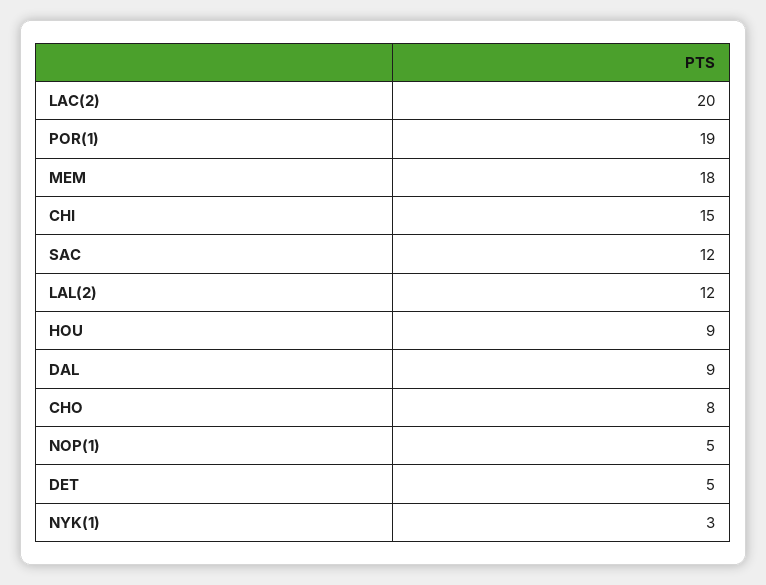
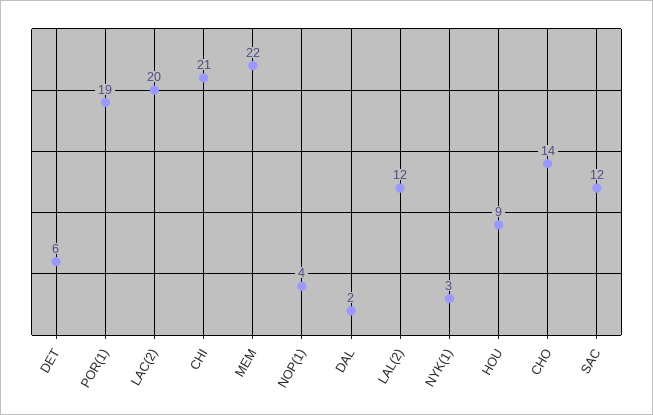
MEM: 18 -> 22
CHI: 15 -> 21
DAL: 9 -> 2
CHO: 8 -> 14
NOP(1): 5 -> 4
DET: 5 -> 6

